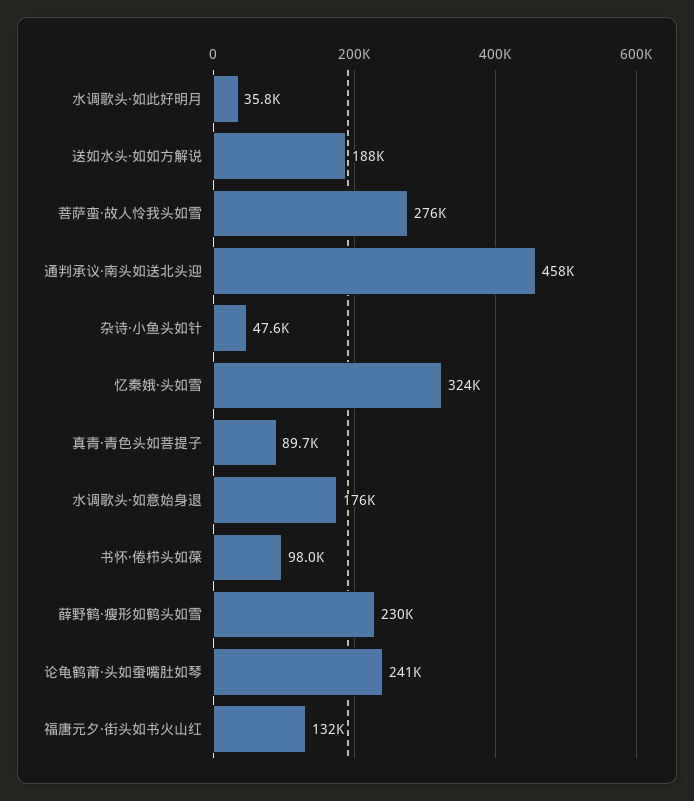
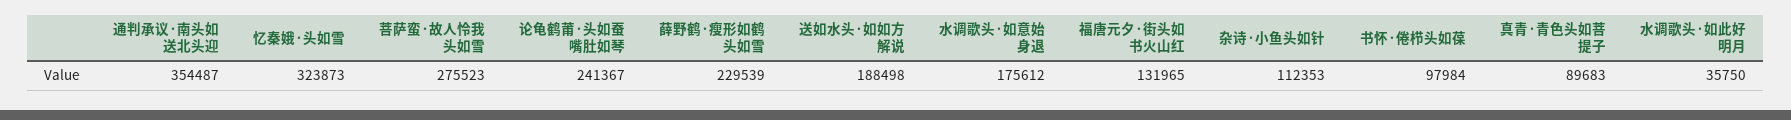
通判承议·南头如送北头迎: 458000 -> 354487
杂诗·小鱼头如针: 47600 -> 112353

